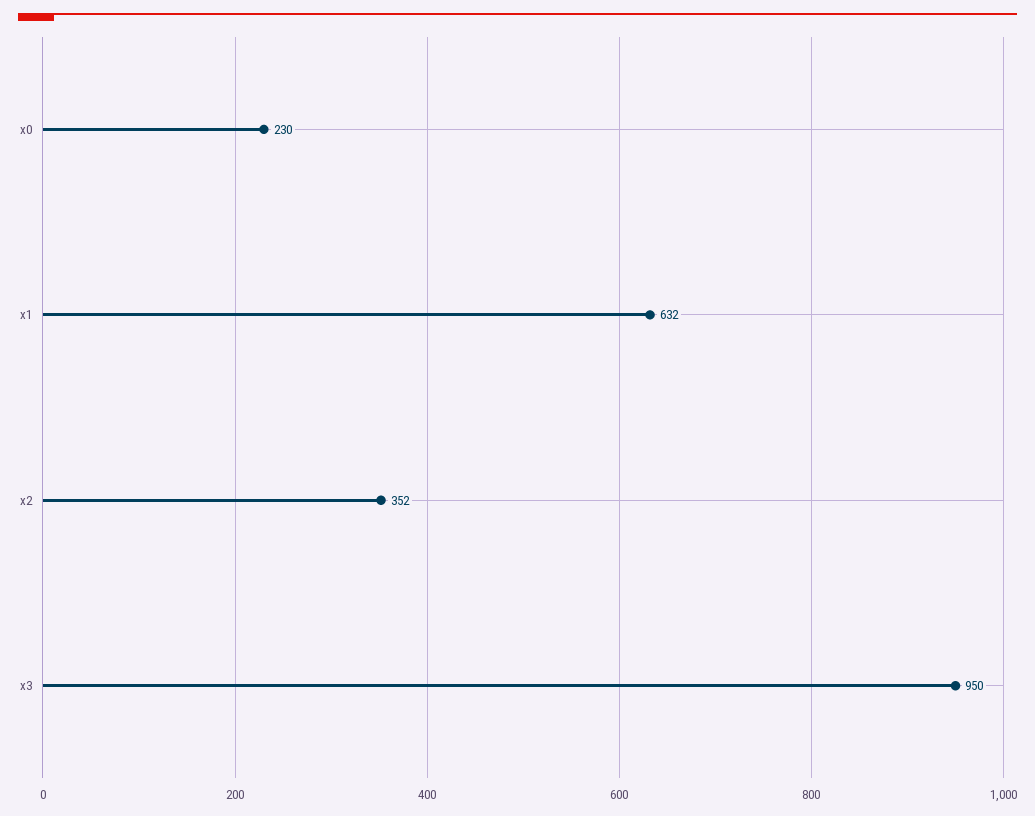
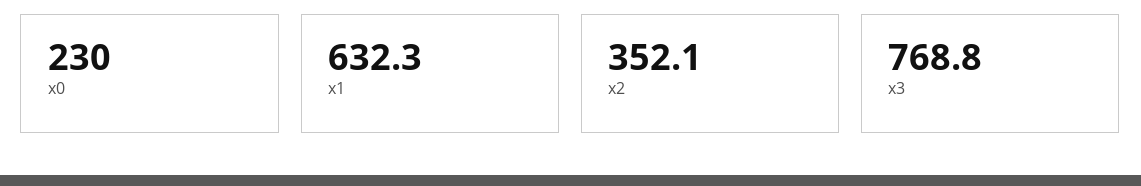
x3: 950 -> 768.8

